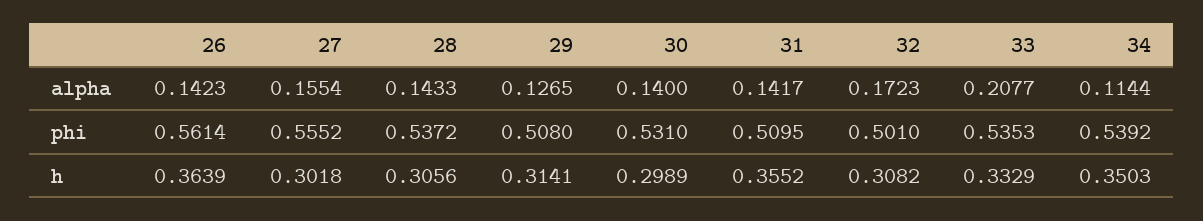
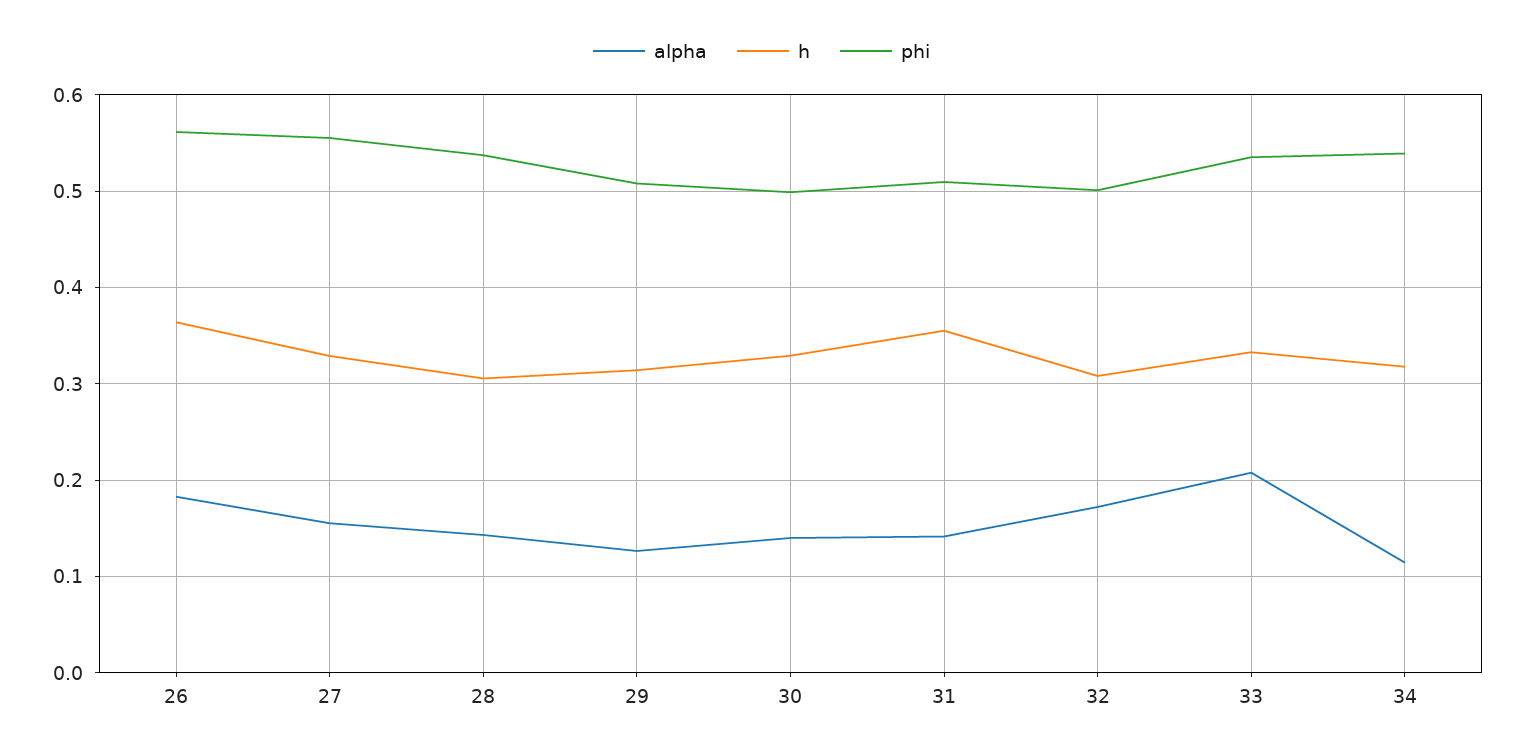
alpha, 26: 0.1423 -> 0.18
phi, 30: 0.531 -> 0.5
h, 27: 0.3018 -> 0.33
h, 30: 0.2989 -> 0.33
h, 34: 0.3503 -> 0.32

